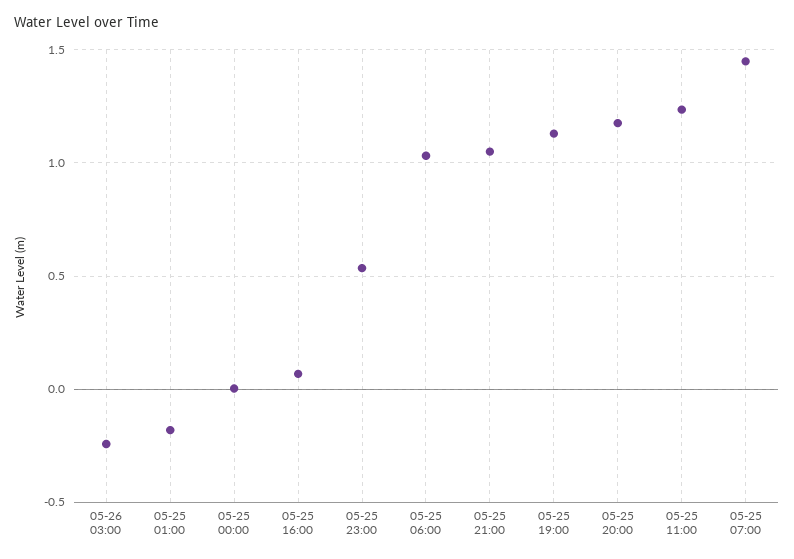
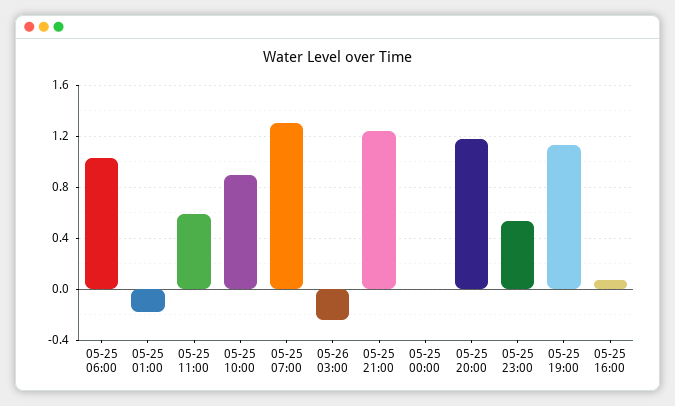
05-25 21:00: 1.05 -> 1.25
05-25 11:00: 1.25 -> 0.6
05-25 07:00: 1.45 -> 1.3
05-25 10:00: none -> 0.9

